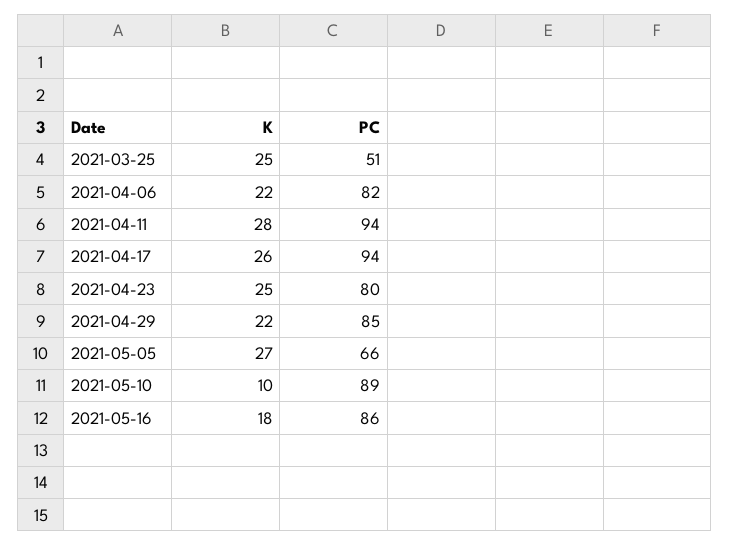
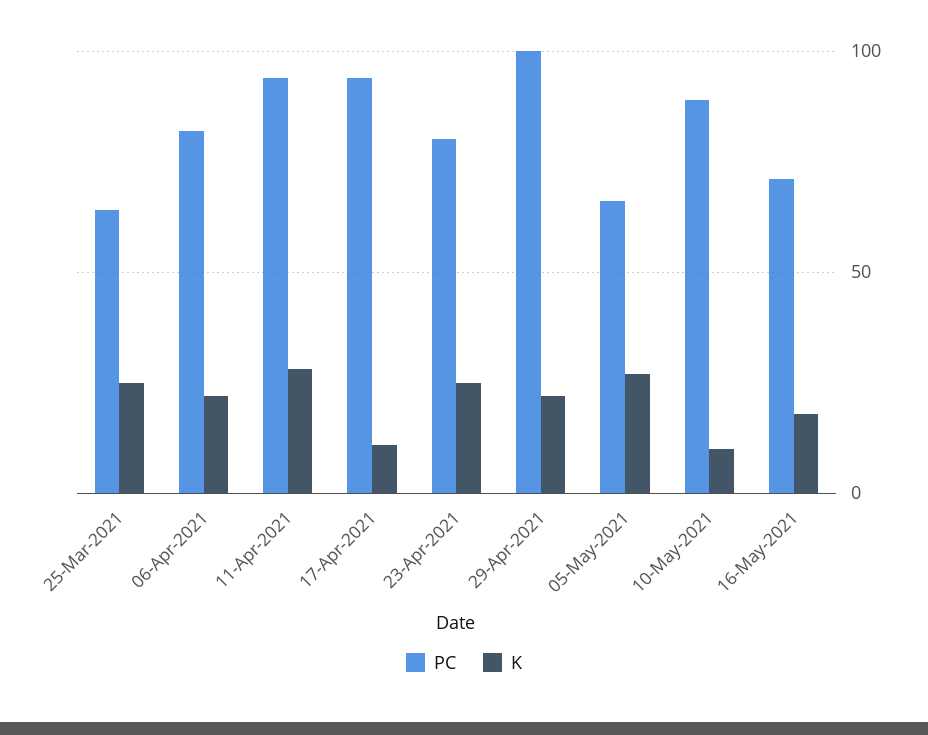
PC, 2021-03-25: 51 -> 65
K, 2021-04-17: 26 -> 10
PC, 2021-04-29: 85 -> 100
PC, 2021-05-16: 86 -> 70

